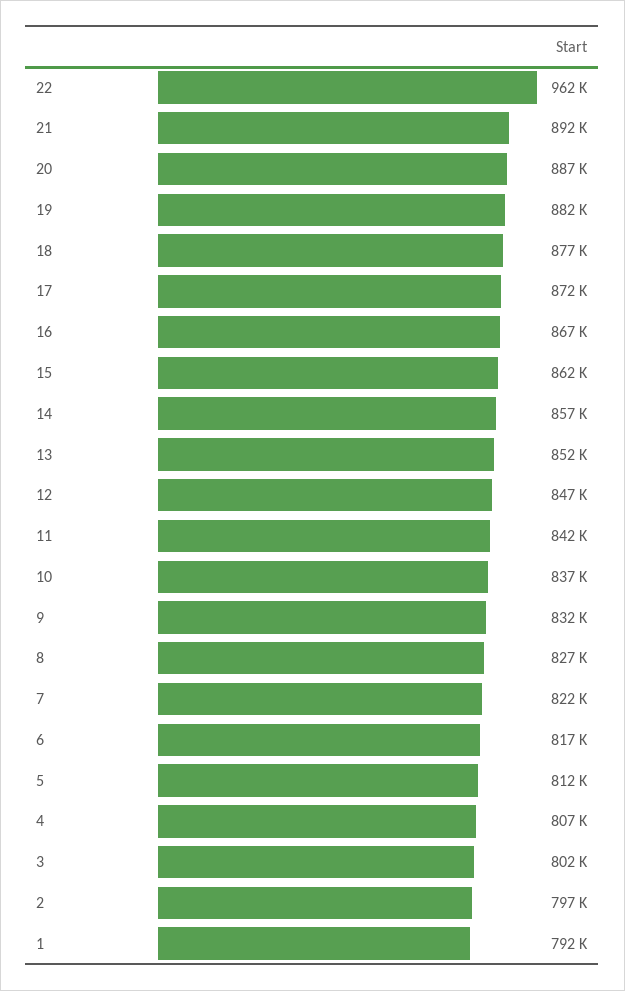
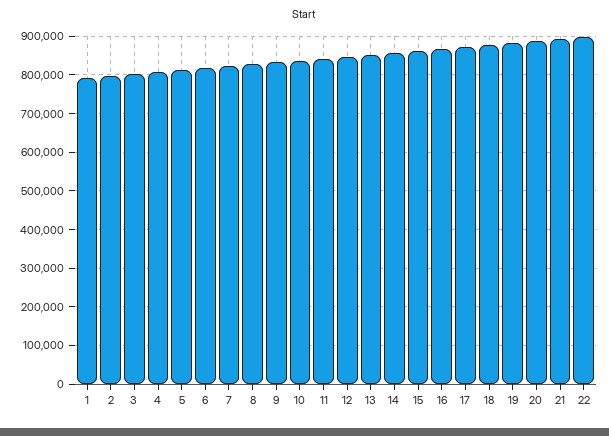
22: 962000 -> 900000

